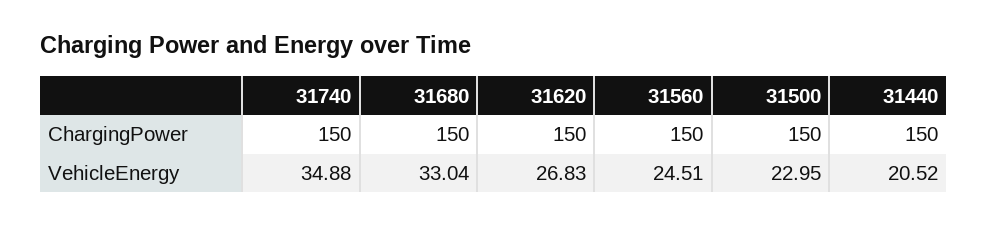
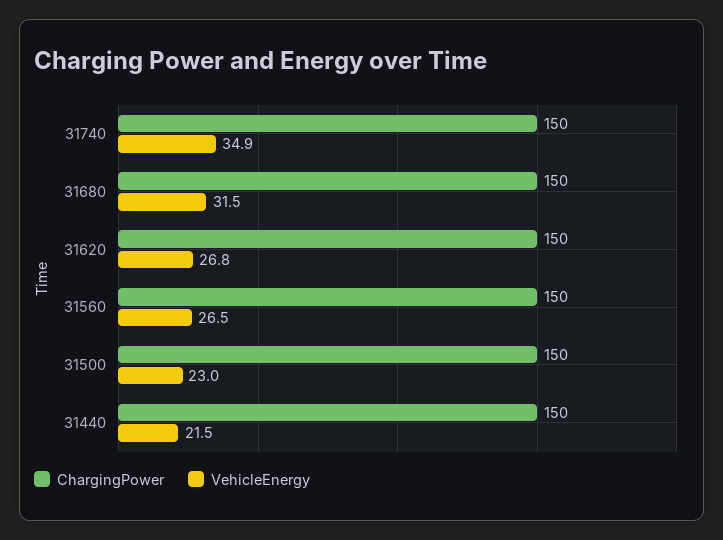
VehicleEnergy, 31680: 33.04 -> 31.5
VehicleEnergy, 31560: 24.51 -> 26.5
VehicleEnergy, 31440: 20.52 -> 21.5

